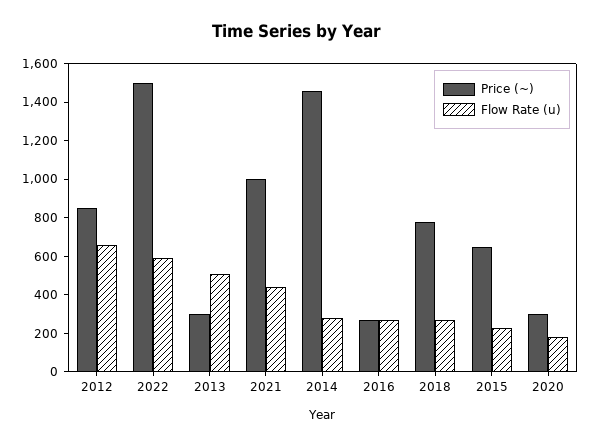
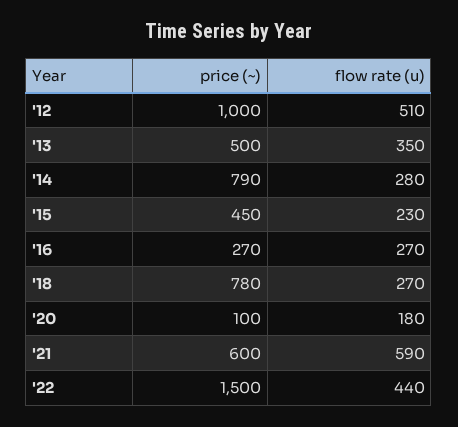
Price (~), 2012: 850 -> 1000
Flow Rate (u), 2012: 650 -> 510
Flow Rate (u), 2022: 600 -> 440
Price (~), 2013: 300 -> 500
Flow Rate (u), 2013: 500 -> 350
Price (~), 2021: 1000 -> 600
Flow Rate (u), 2021: 450 -> 590
Price (~), 2014: 1450 -> 790
Price (~), 2015: 650 -> 450
Price (~), 2020: 300 -> 100

